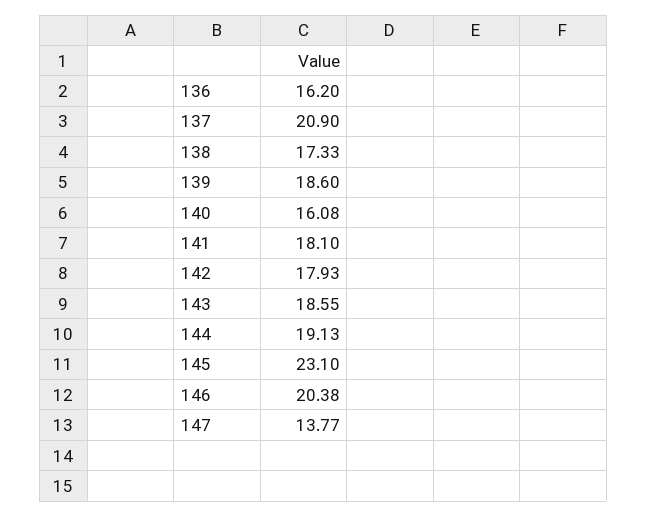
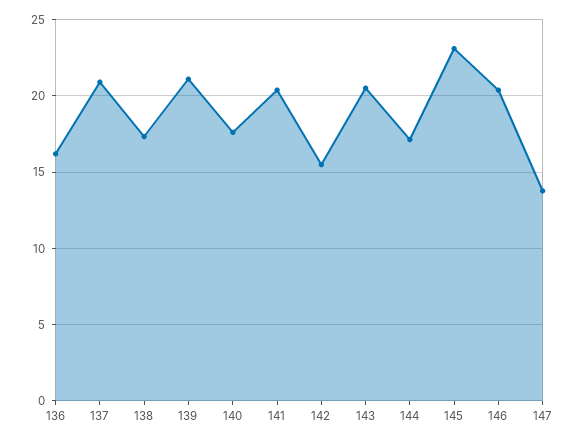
139: 18.6 -> 21
140: 16.08 -> 17.5
141: 18.1 -> 20.5
142: 17.93 -> 15.5
143: 18.55 -> 20.5
144: 19.13 -> 17

